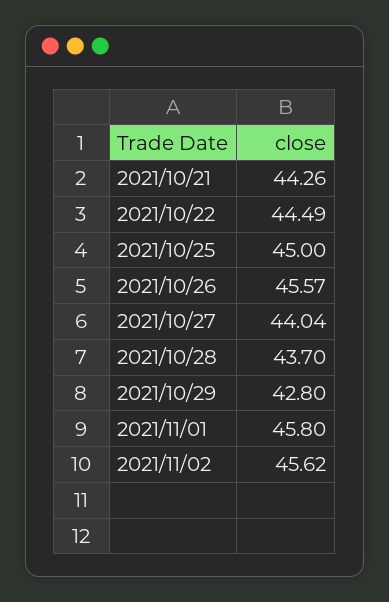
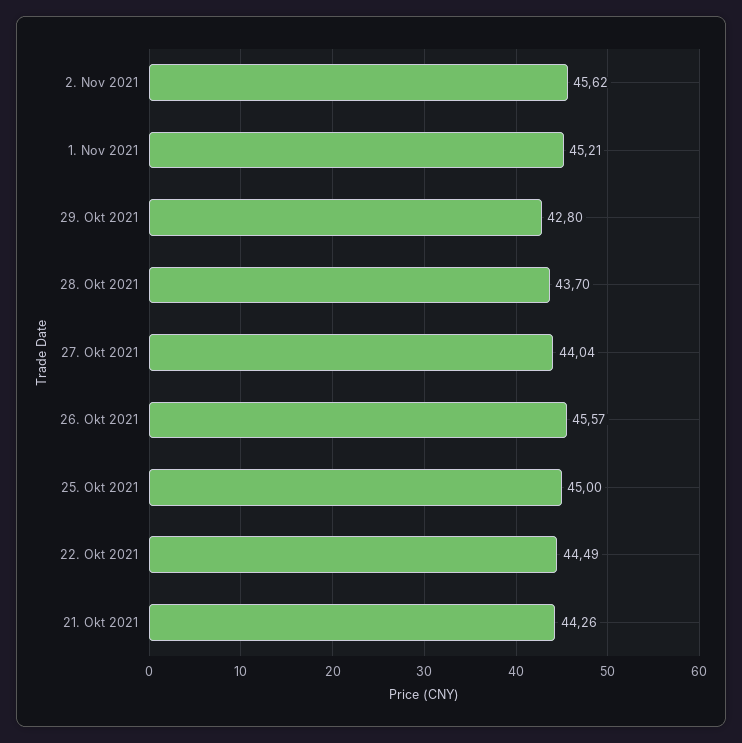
2021/11/01: 45.8 -> 45.21

